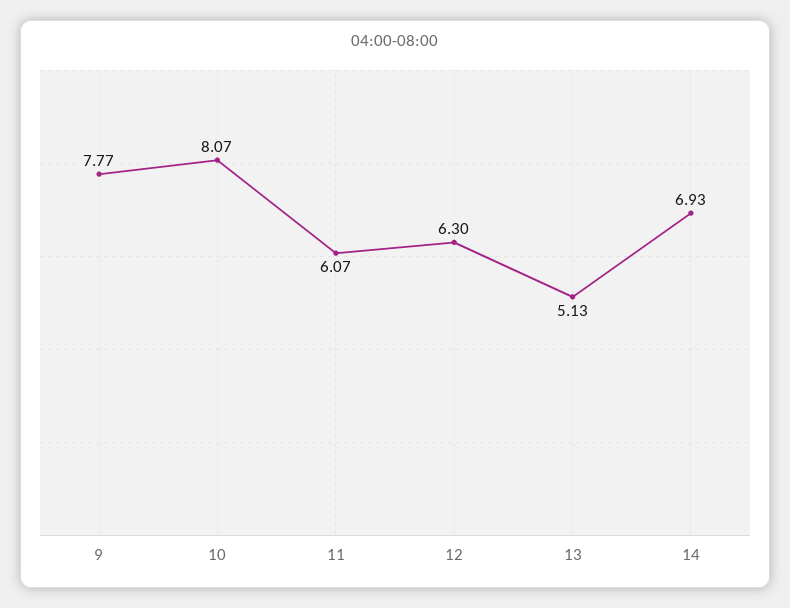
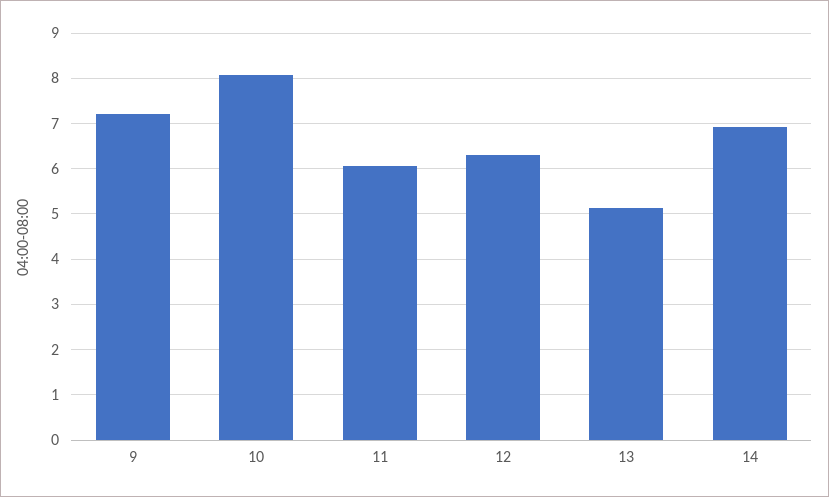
9: 7.77 -> 7.2

